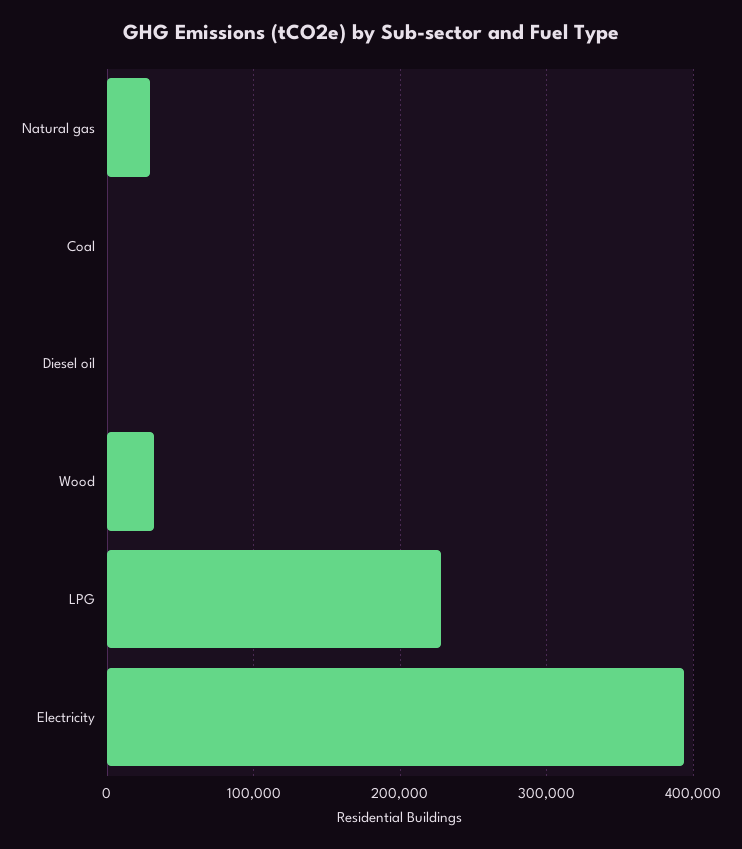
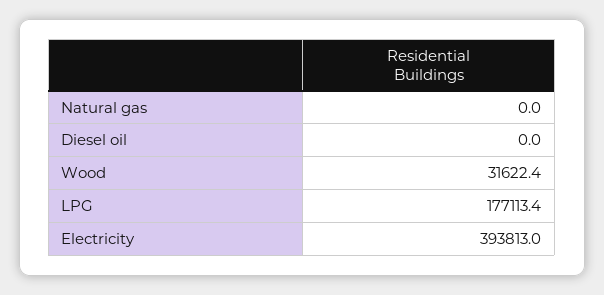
Natural gas: 30000 -> 0
Coal: 0 -> none
LPG: 230000 -> 177113.4

